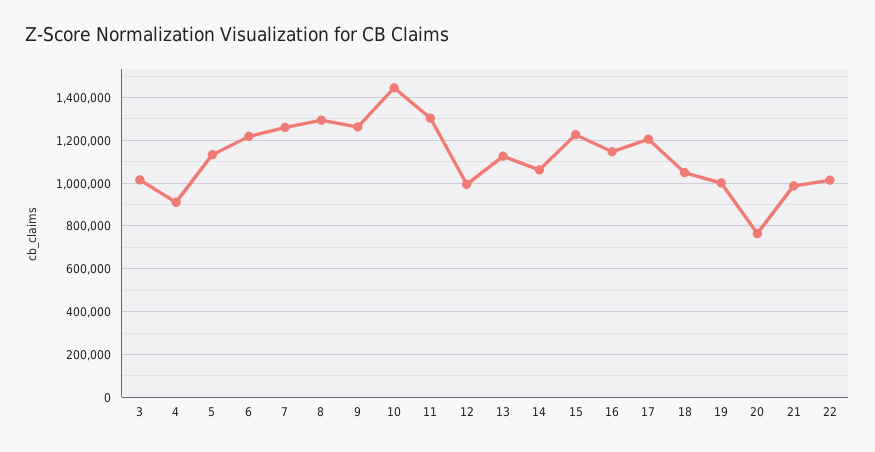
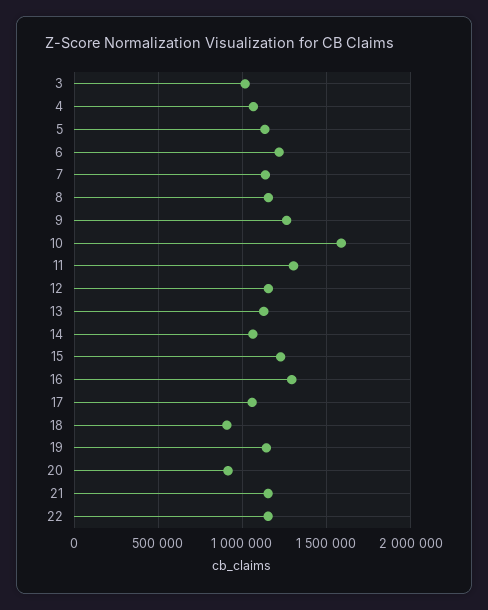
4: 900000 -> 1050000
7: 1250000 -> 1150000
8: 1300000 -> 1150000
10: 1450000 -> 1600000
12: 1000000 -> 1150000
16: 1150000 -> 1300000
17: 1200000 -> 1050000
18: 1050000 -> 900000
19: 1000000 -> 1150000
20: 750000 -> 900000
21: 1000000 -> 1150000
22: 1000000 -> 1150000

